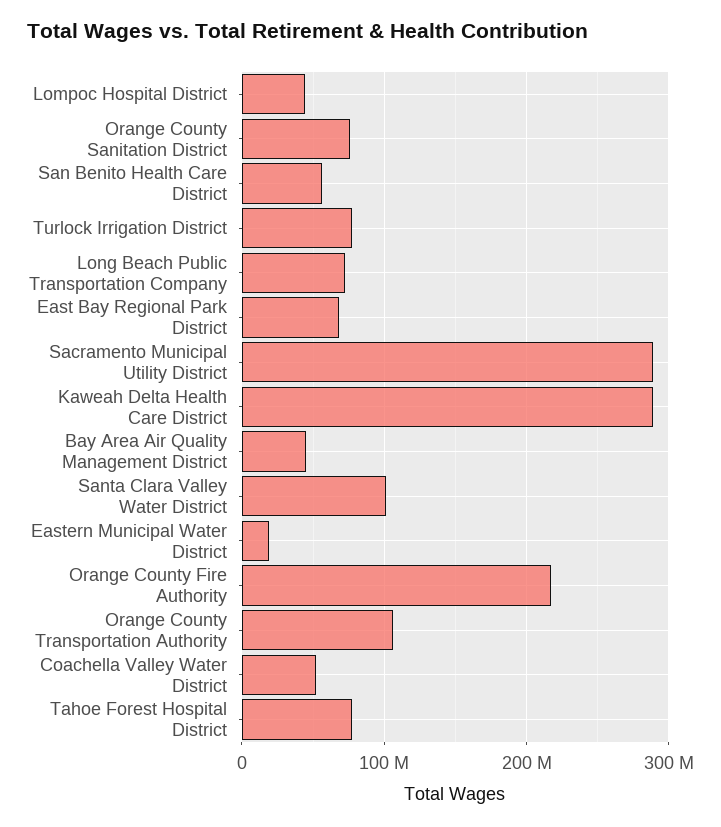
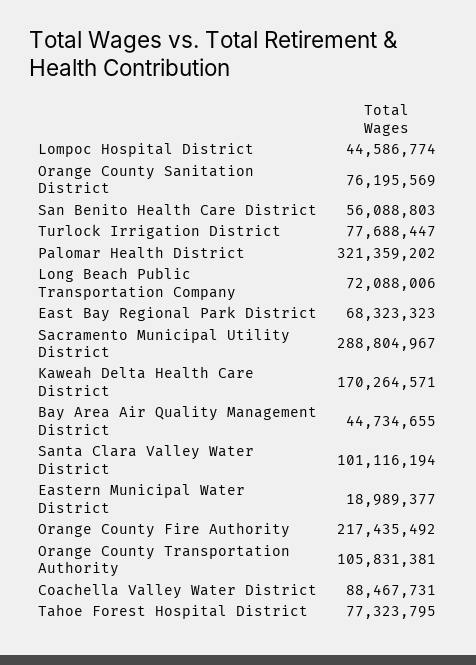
Kaweah Delta Health Care District: 290000000 -> 170264571
Coachella Valley Water District: 50000000 -> 88467731
Palomar Health District: none -> 321359202

